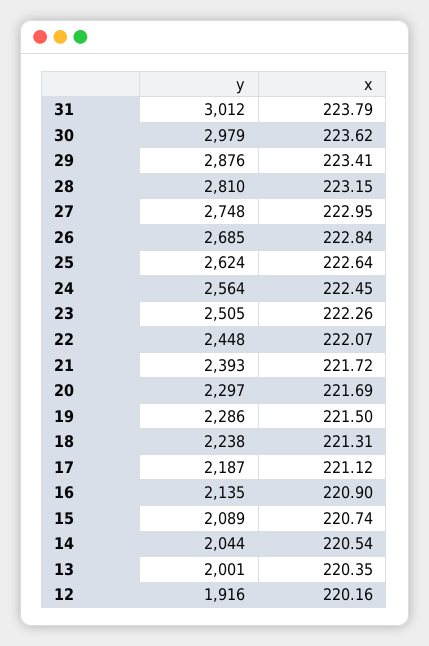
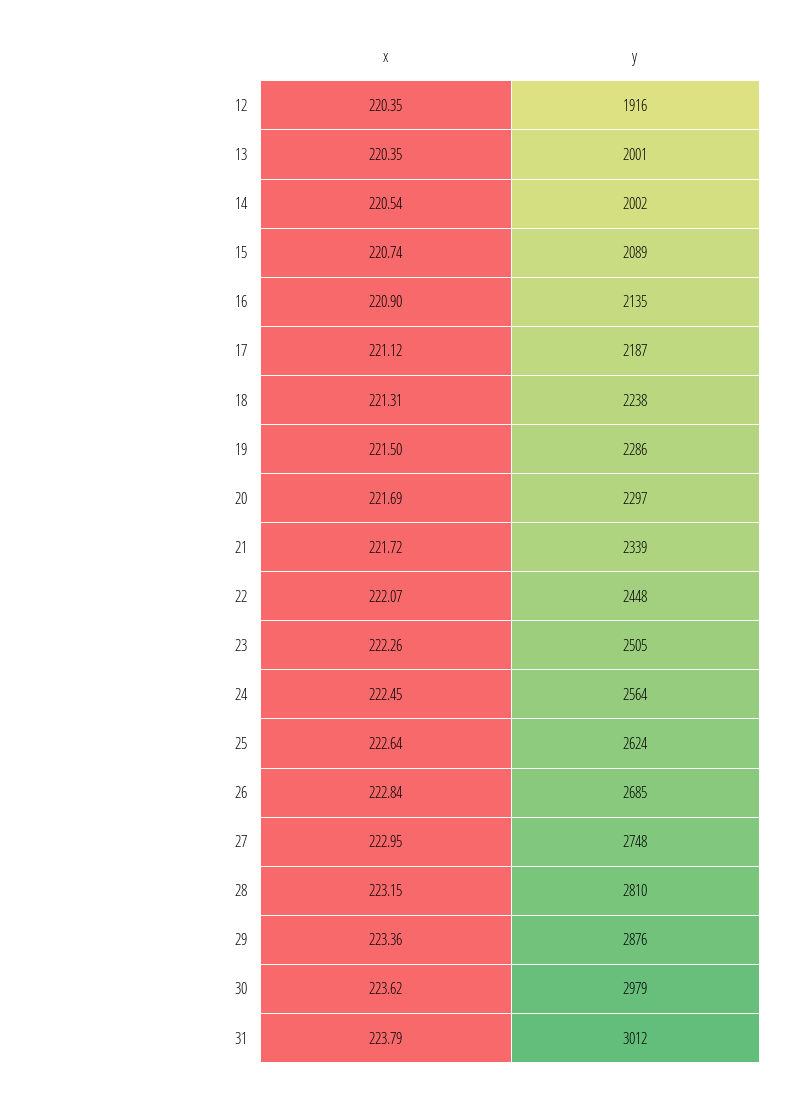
x, 29: 223.41 -> 223.36
y, 21: 2393 -> 2339
y, 14: 2044 -> 2002
x, 12: 220.16 -> 220.35

